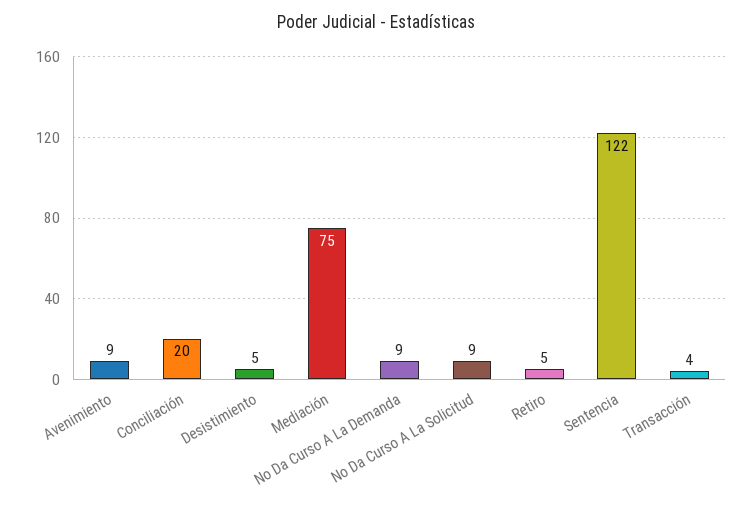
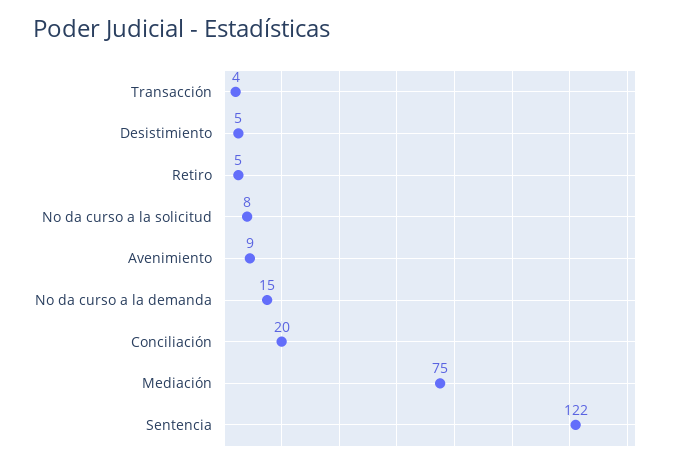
No Da Curso A La Demanda: 9 -> 15
No Da Curso A La Solicitud: 9 -> 8

